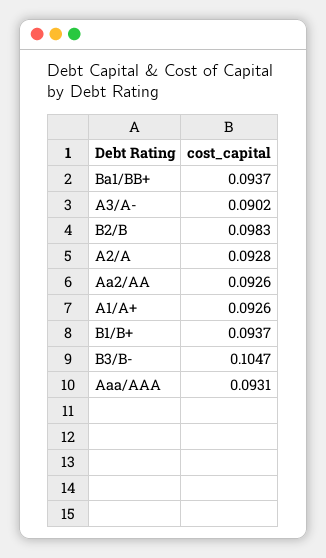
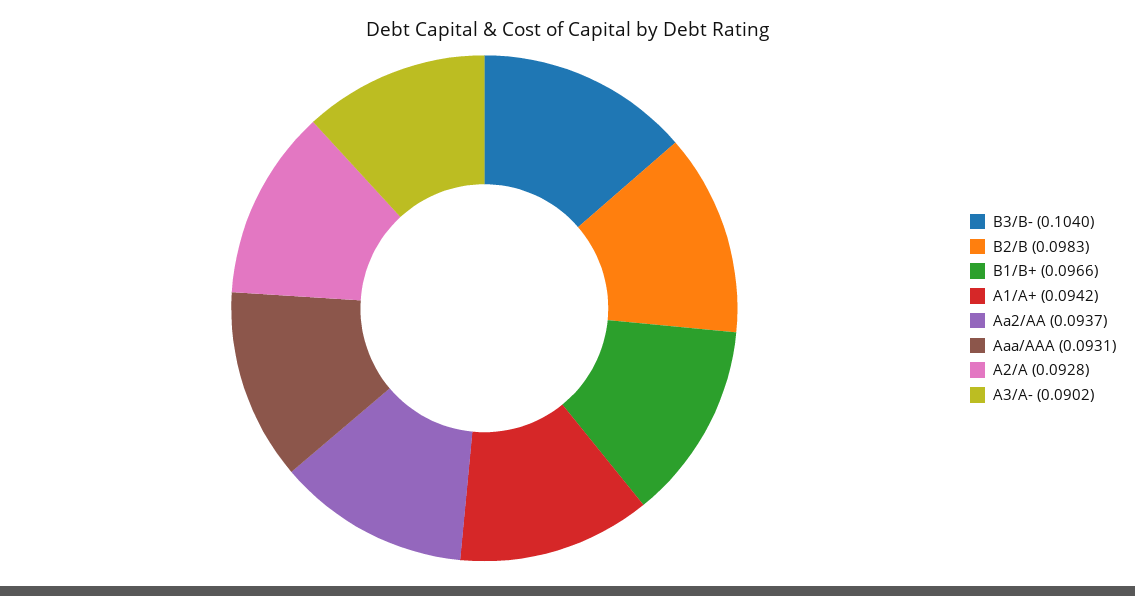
Ba1/BB+: 0.0937 -> none
Aa2/AA: 0.0926 -> 0.0937
A1/A+: 0.0926 -> 0.0942
B1/B+: 0.0937 -> 0.0966
B3/B-: 0.1047 -> 0.104

